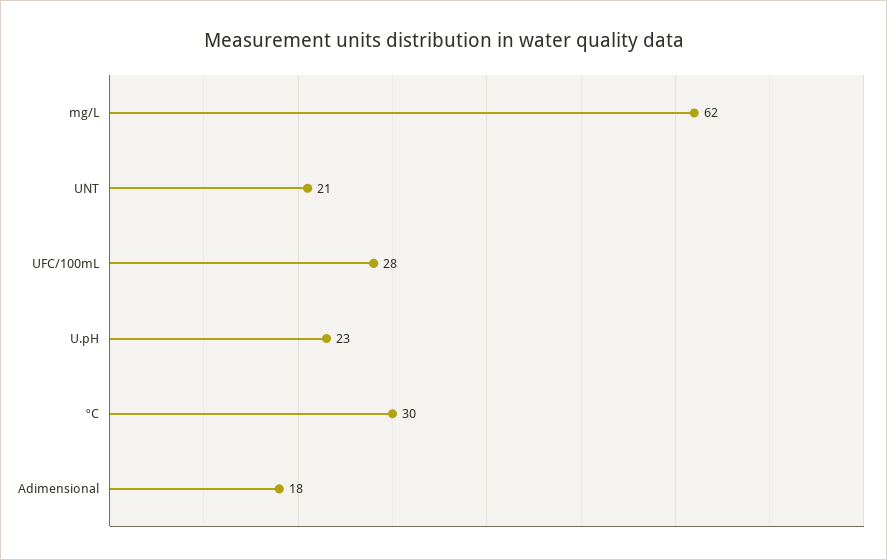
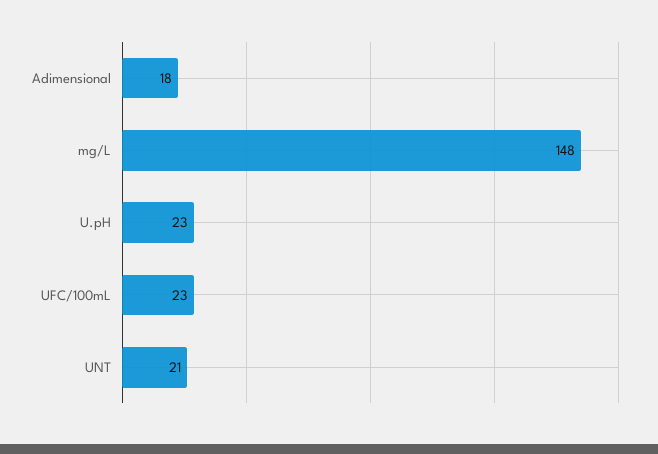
mg/L: 62 -> 148
UFC/100mL: 28 -> 23
ºC: 30 -> none

